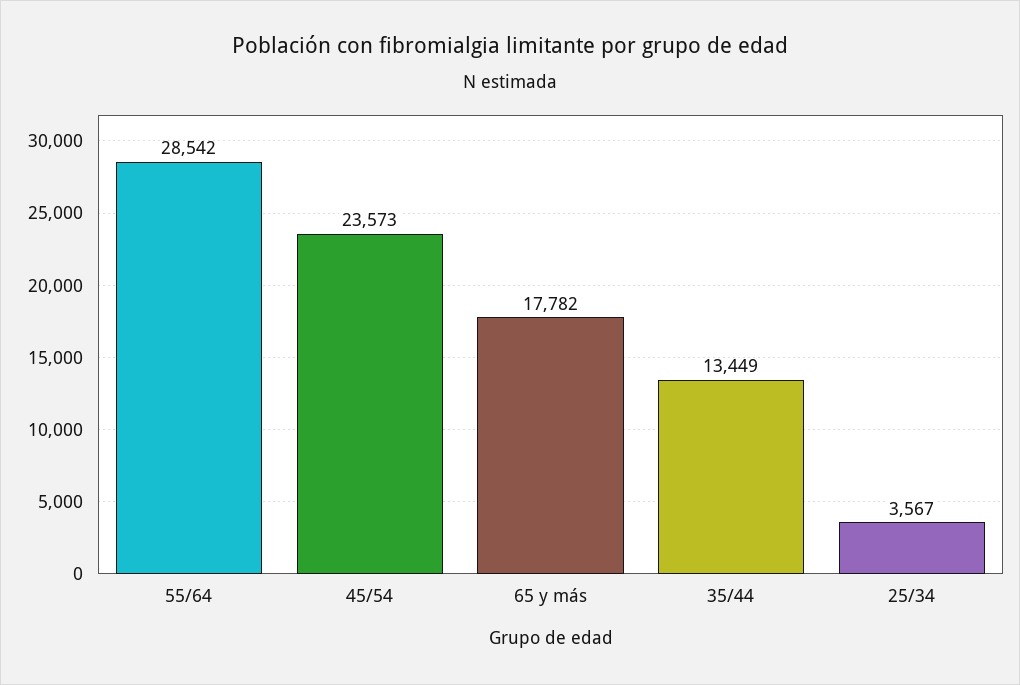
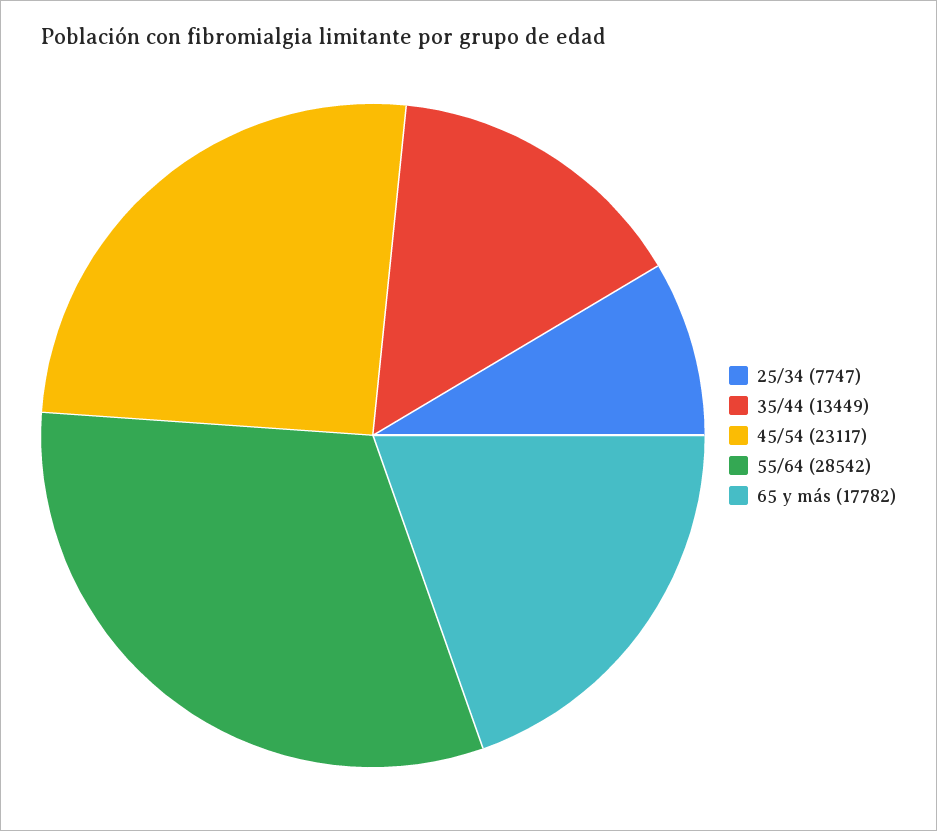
45/54: 23573 -> 23117
25/34: 3567 -> 7747

